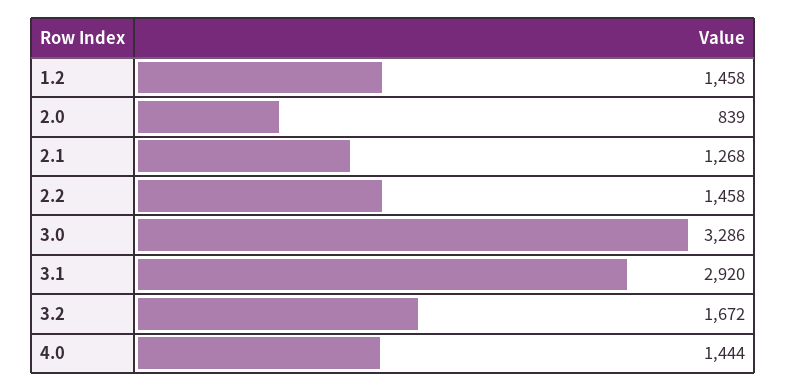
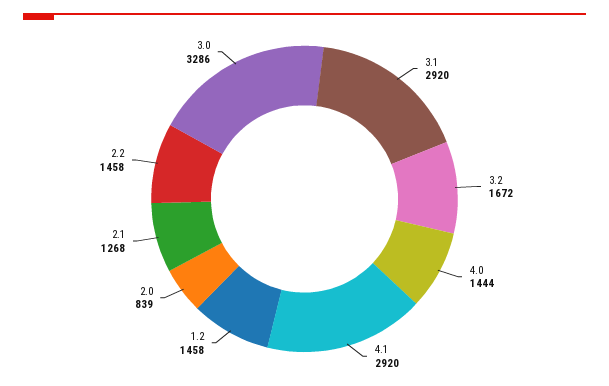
4.1: none -> 2920

